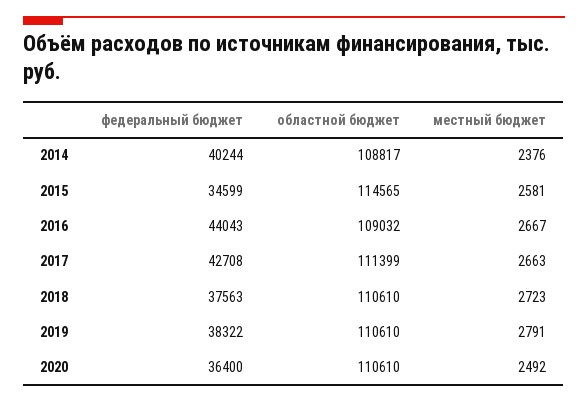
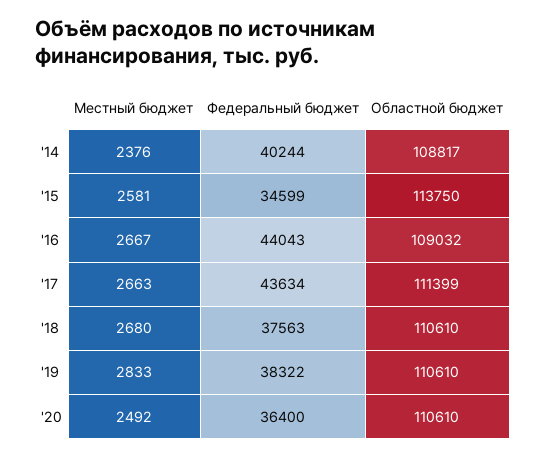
областной бюджет, 2015: 114565 -> 113750
федеральный бюджет, 2017: 42708 -> 43634
местный бюджет, 2018: 2723 -> 2680
местный бюджет, 2019: 2791 -> 2833

